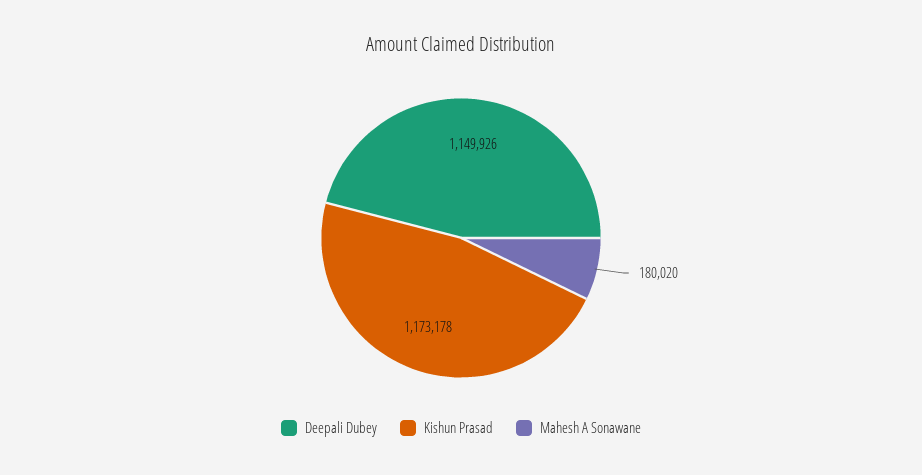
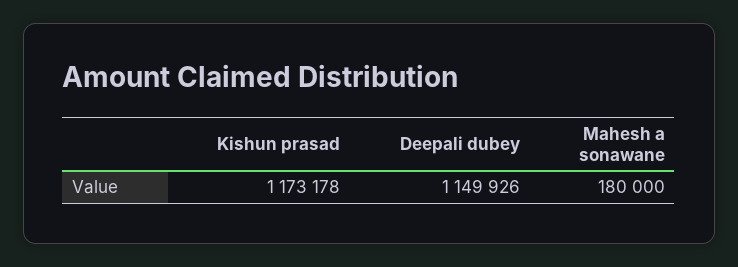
Mahesh A Sonawane: 180020 -> 180000

